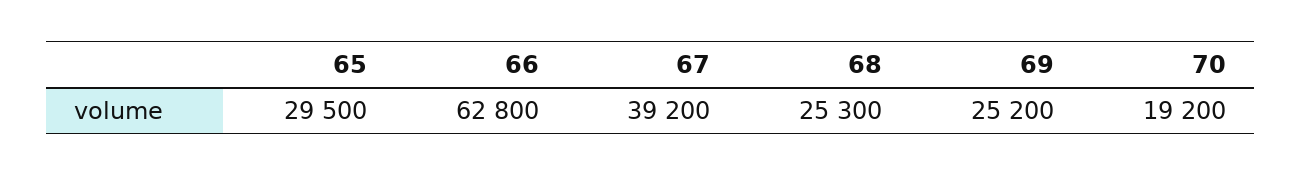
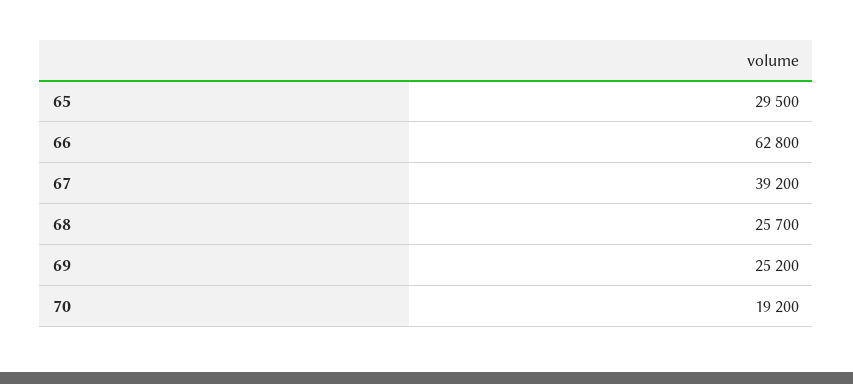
68: 25300 -> 25700

